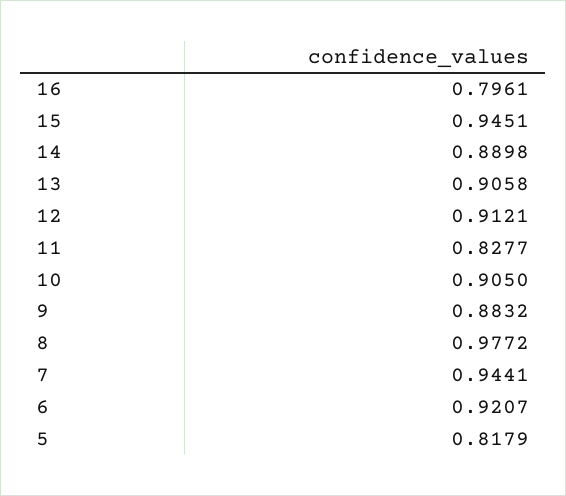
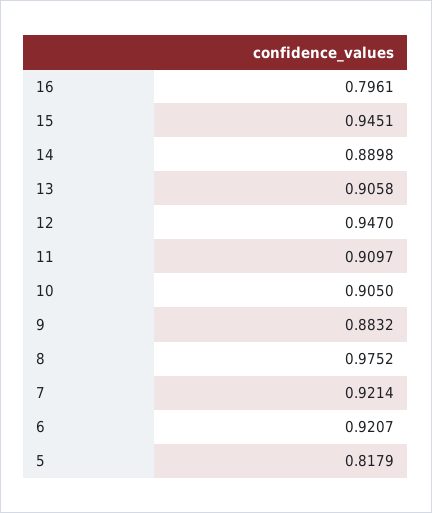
12: 0.9121 -> 0.947
11: 0.8277 -> 0.9097
8: 0.9772 -> 0.9752
7: 0.9441 -> 0.9214

